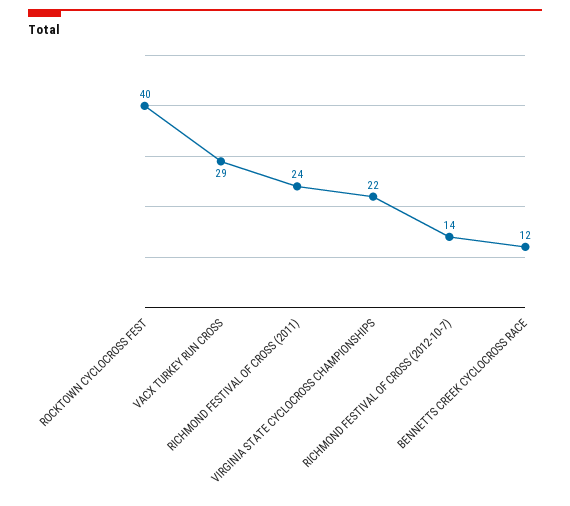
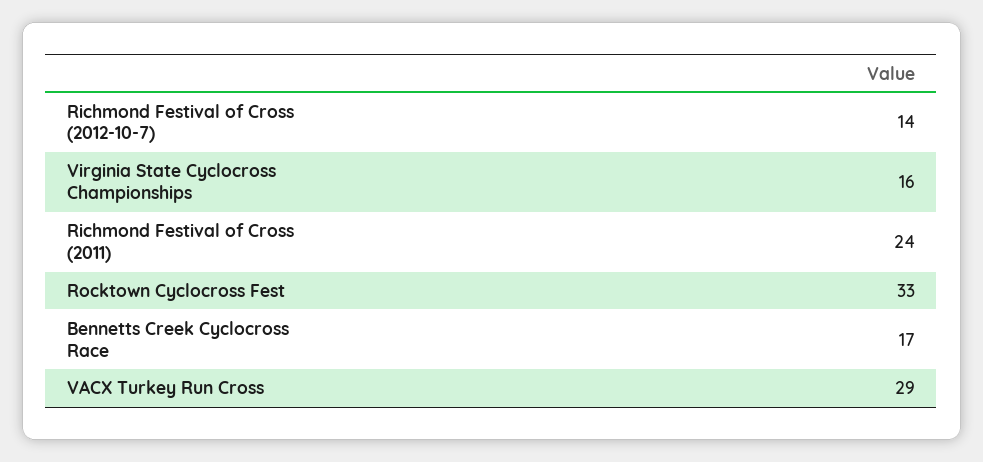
ROCKTOWN CYCLOCROSS FEST: 40 -> 33
VIRGINIA STATE CYCLOCROSS CHAMPIONSHIPS: 22 -> 16
BENNETTS CREEK CYCLOCROSS RACE: 12 -> 17

